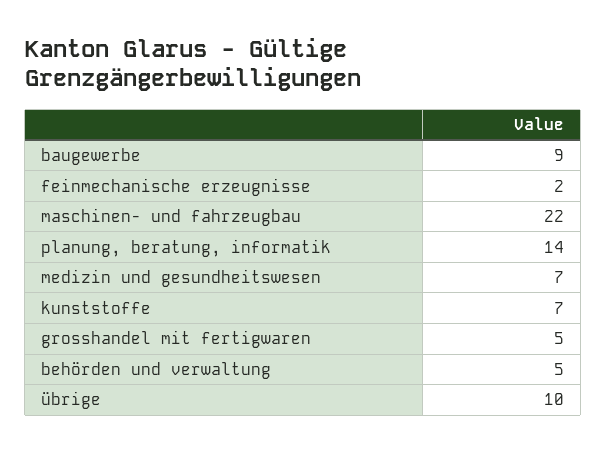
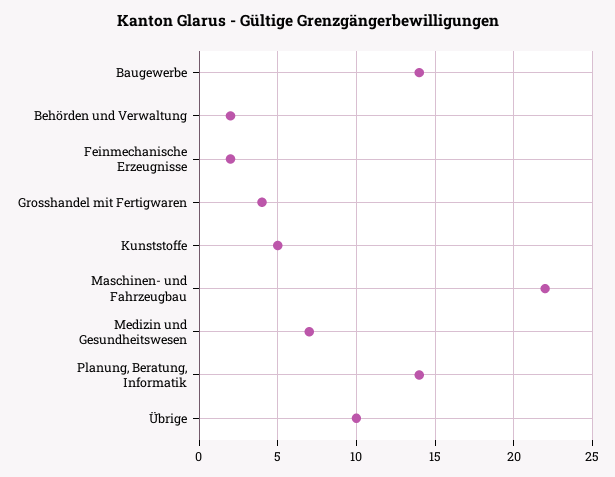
baugewerbe: 9 -> 14
kunststoffe: 7 -> 5
grosshandel mit fertigwaren: 5 -> 4
behörden und verwaltung: 5 -> 2

